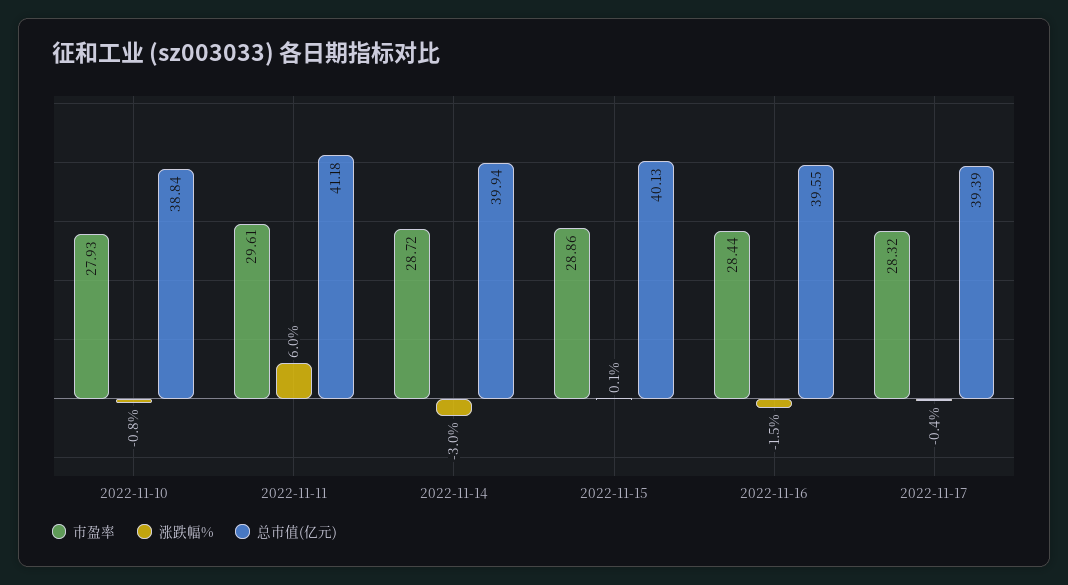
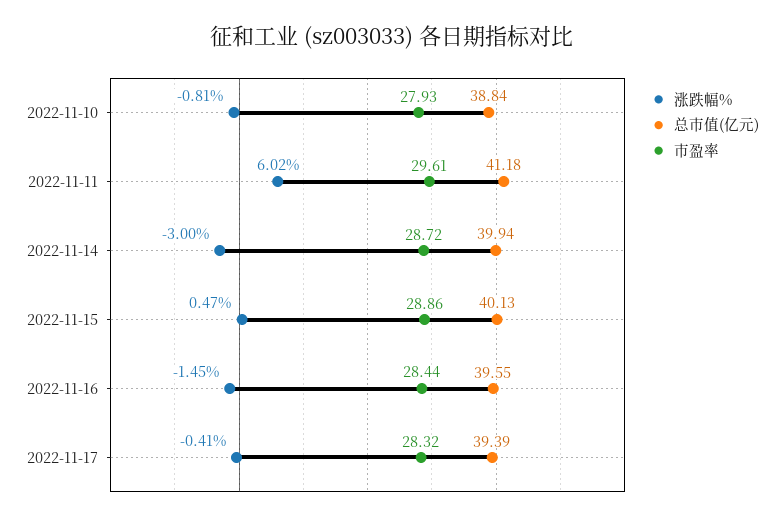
涨跌幅%, 2022-11-15: 0.1 -> 0.47

